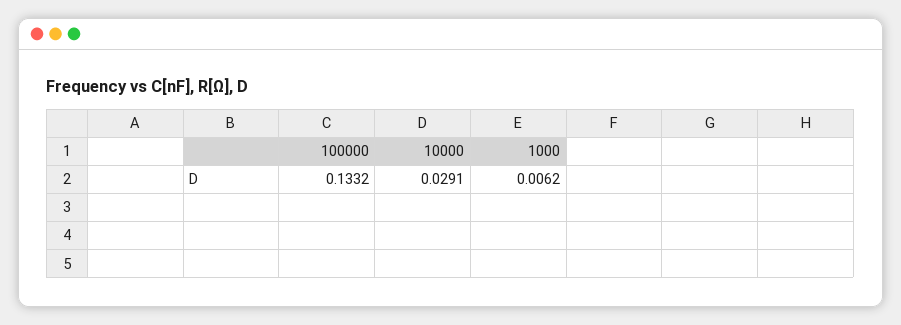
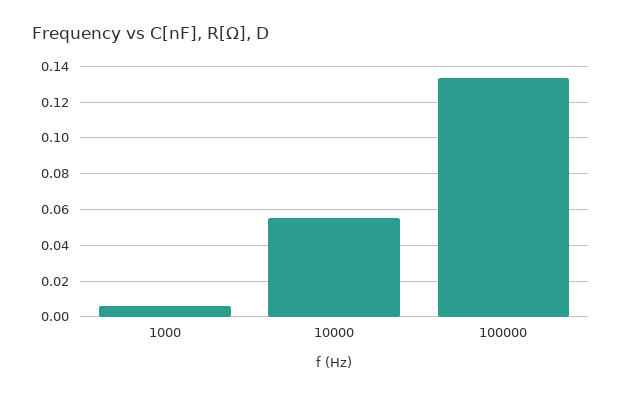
10000: 0.0291 -> 0.055

